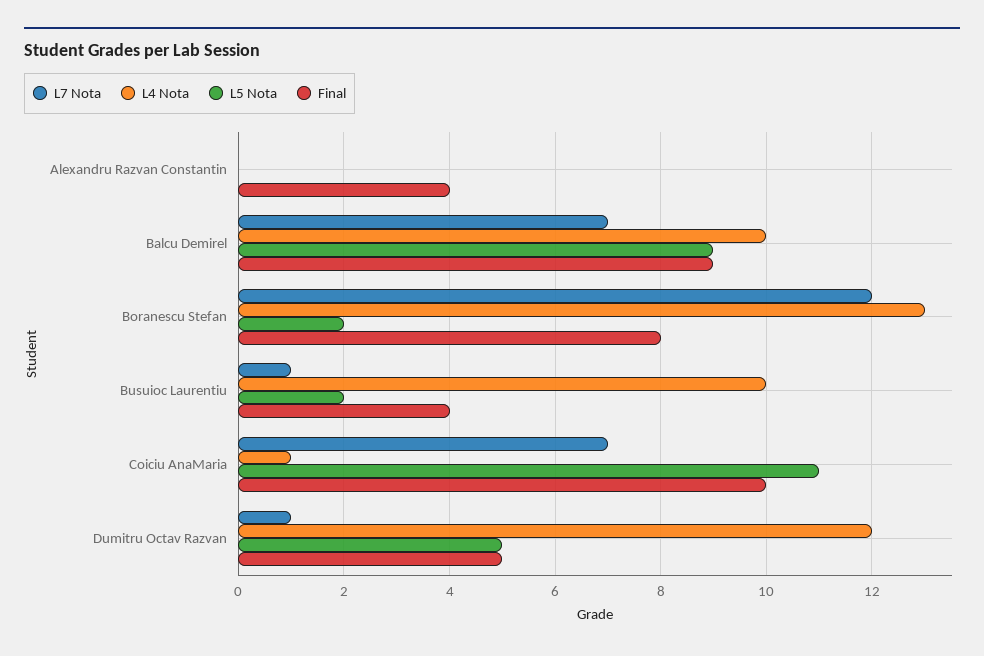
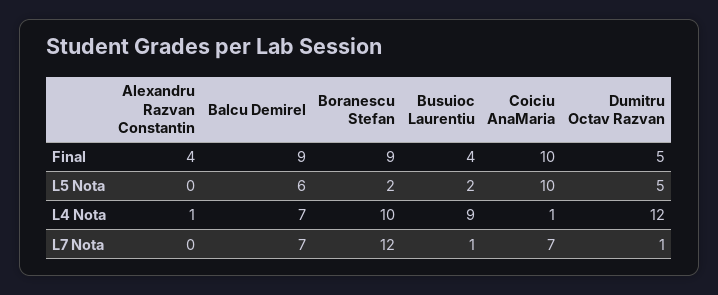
L4 Nota, Alexandru Razvan Constantin: 0 -> 1
L4 Nota, Balcu Demirel: 10 -> 7
L5 Nota, Balcu Demirel: 9 -> 6
L4 Nota, Boranescu Stefan: 13 -> 10
Final, Boranescu Stefan: 8 -> 9
L4 Nota, Busuioc Laurentiu: 10 -> 9
L5 Nota, Coiciu AnaMaria: 11 -> 10

